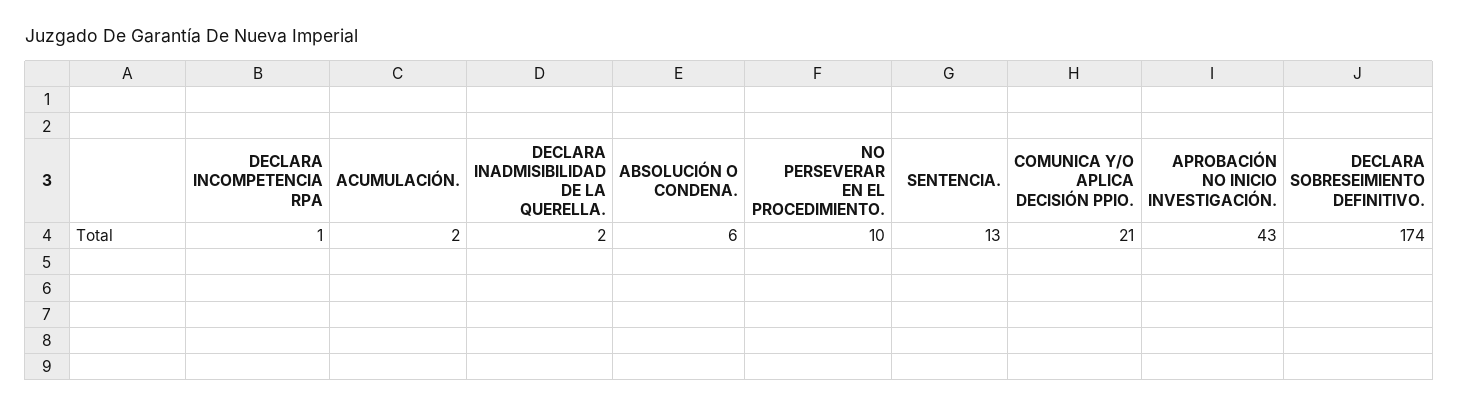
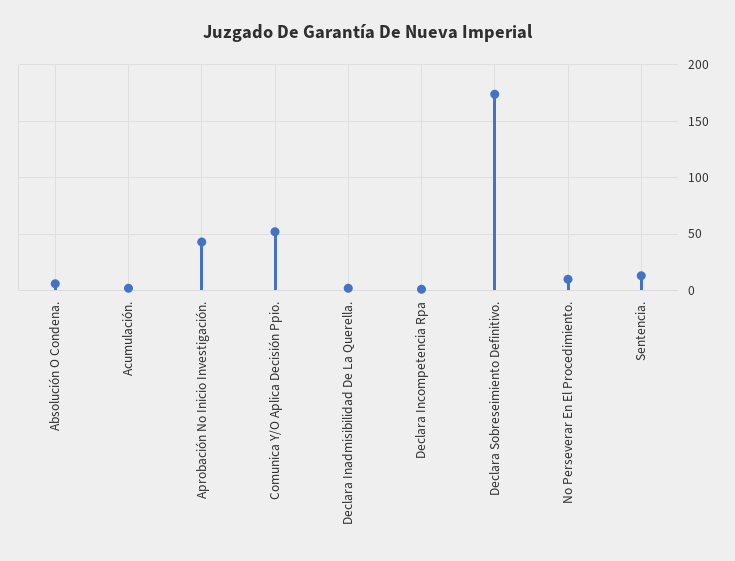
COMUNICA Y/O APLICA DECISIÓN PPIO.: 21 -> 50

